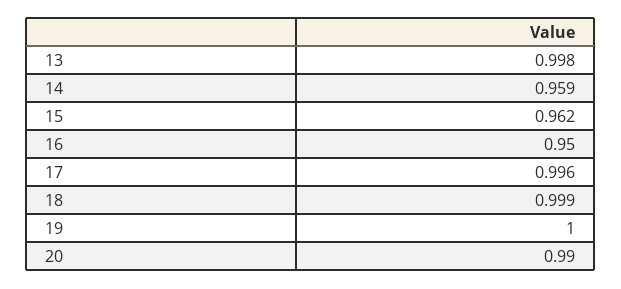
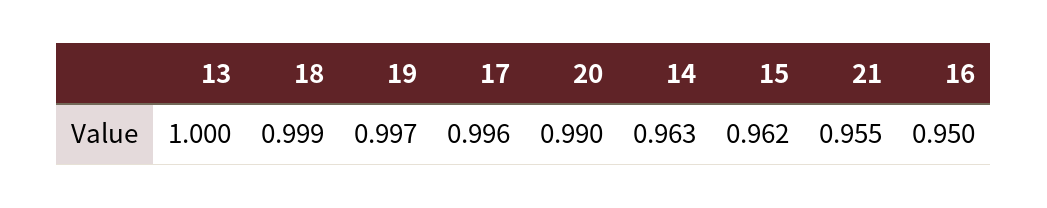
13: 0.998 -> 1
14: 0.959 -> 0.963
19: 1 -> 0.997
21: none -> 0.955

